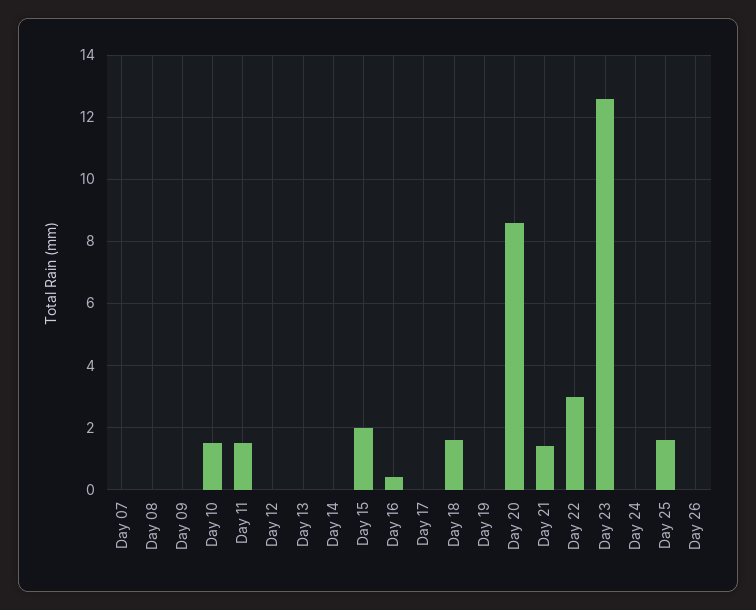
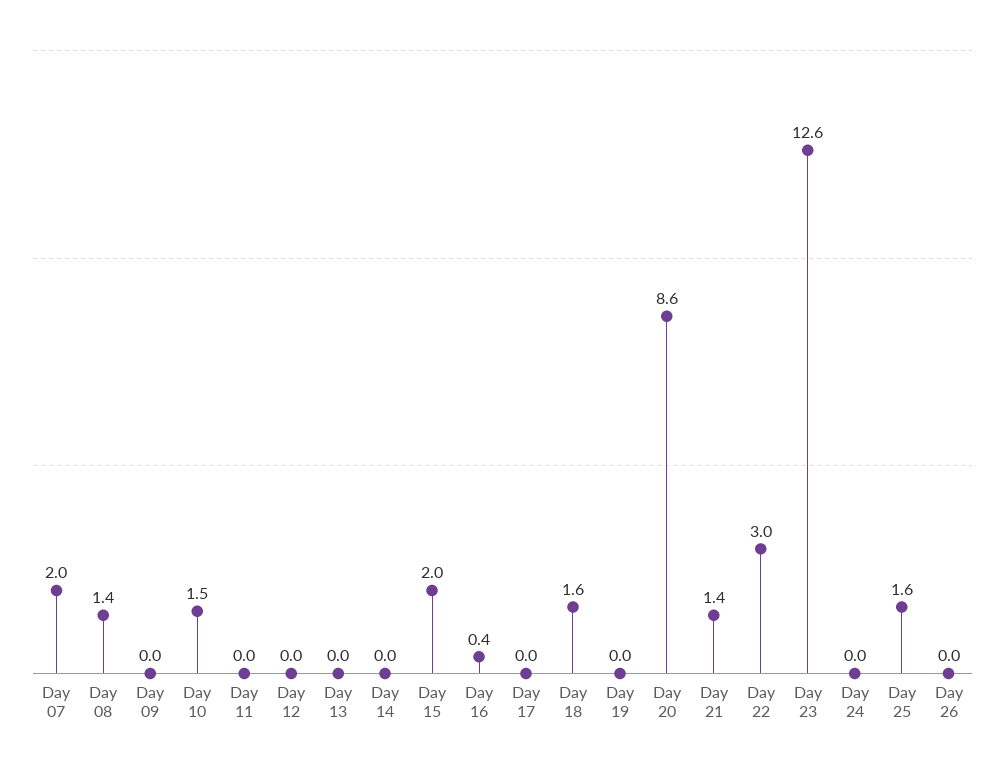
Day 07: 0 -> 2
Day 08: 0 -> 1.4
Day 11: 1.5 -> 0

